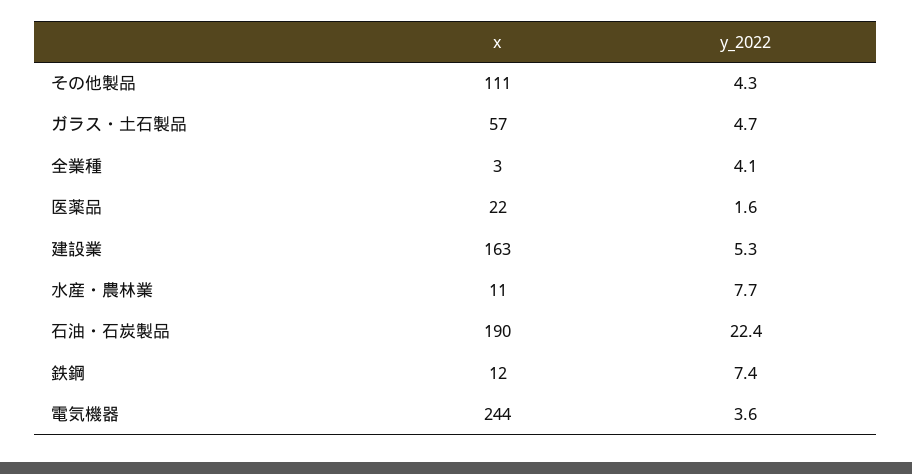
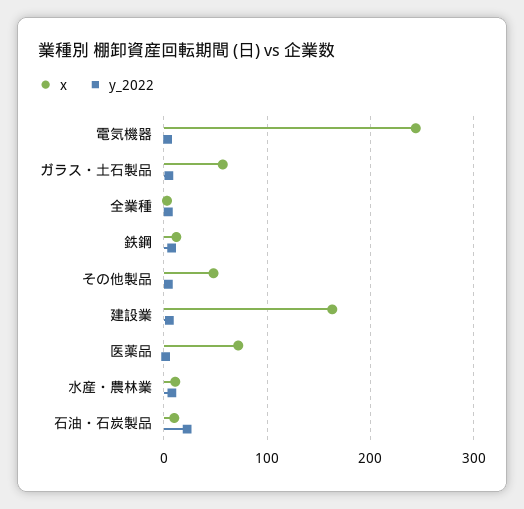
x, その他製品: 111 -> 50
x, 医薬品: 22 -> 70
x, 石油・石炭製品: 190 -> 10

